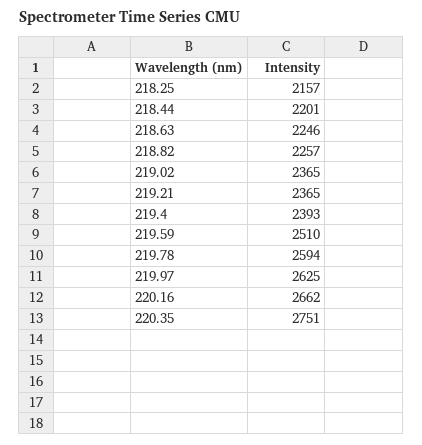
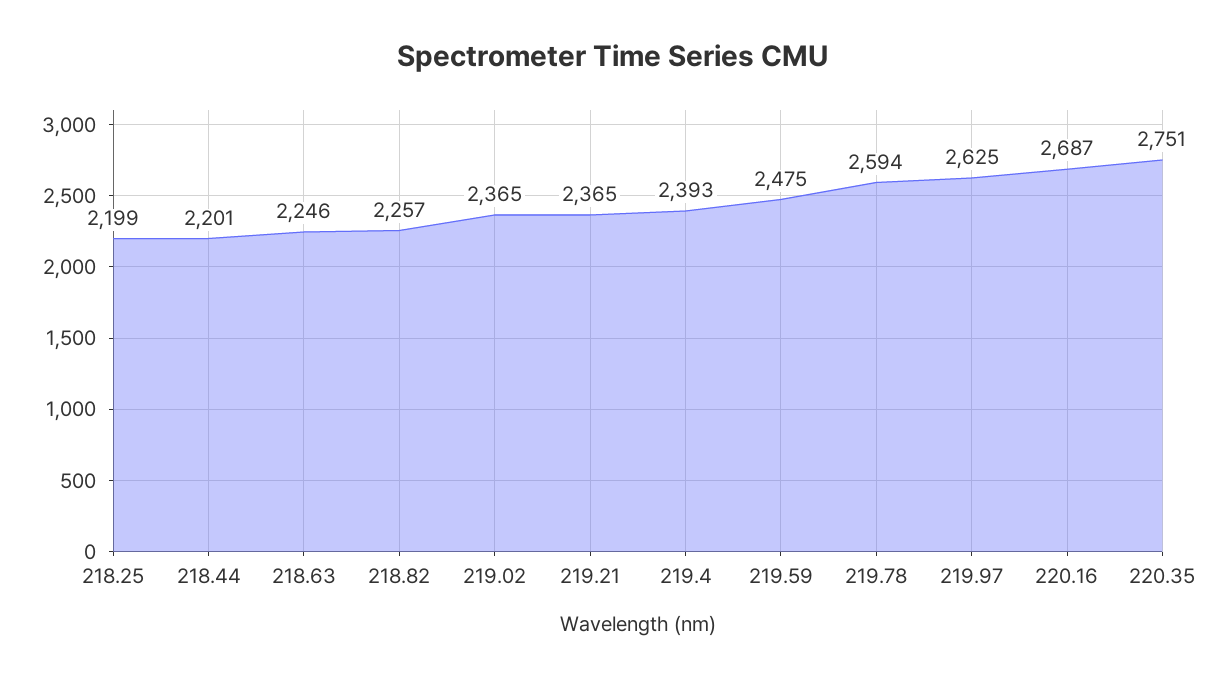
218.25: 2157 -> 2199
219.59: 2510 -> 2475
220.16: 2662 -> 2687

